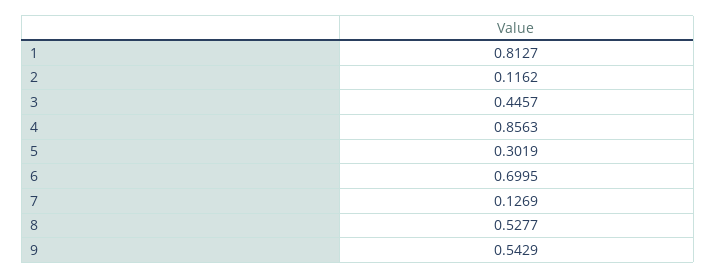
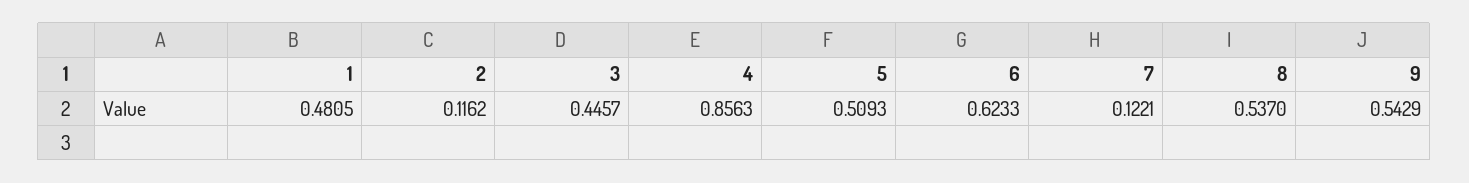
1: 0.8127 -> 0.4805
5: 0.3019 -> 0.5093
6: 0.6995 -> 0.6233
7: 0.1269 -> 0.1221
8: 0.5277 -> 0.537

